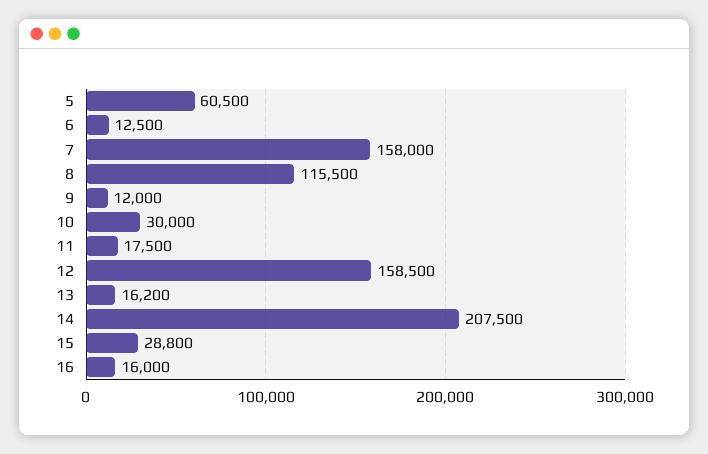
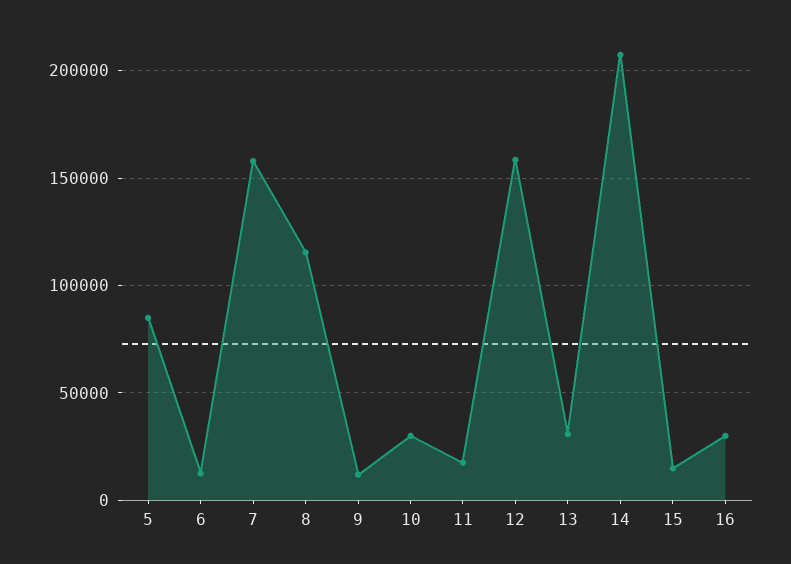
5: 60500 -> 85000
13: 16200 -> 30000
15: 28800 -> 15000
16: 16000 -> 30000

